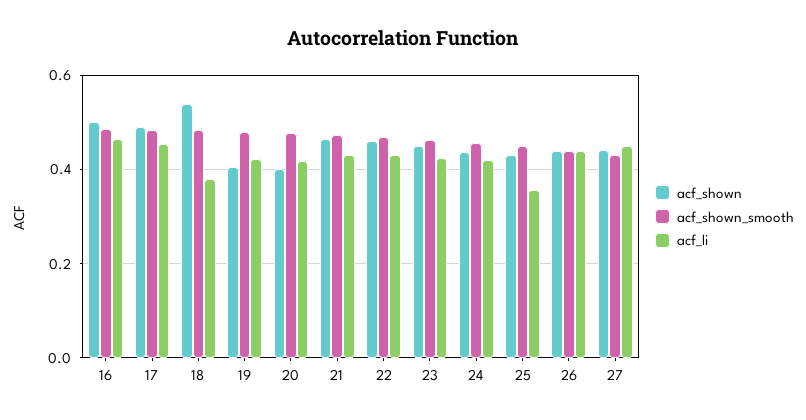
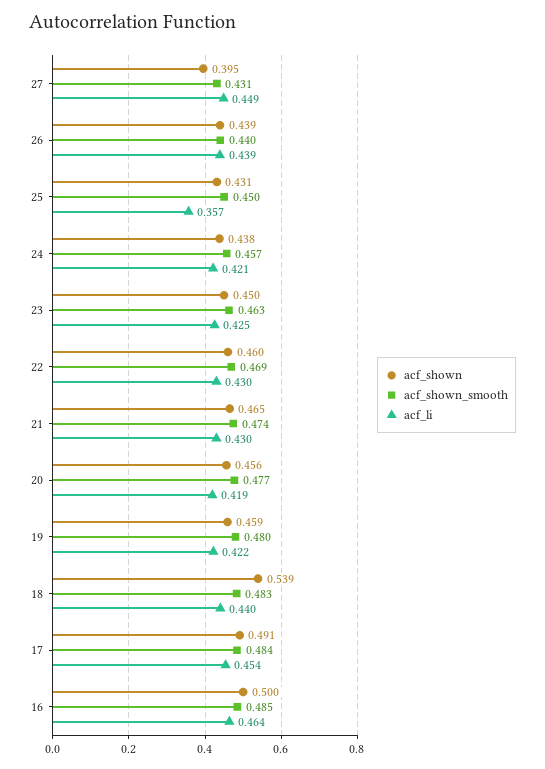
acf_li, 18: 0.38 -> 0.44
acf_shown, 19: 0.4 -> 0.459
acf_shown, 20: 0.4 -> 0.456
acf_shown, 27: 0.44 -> 0.395

